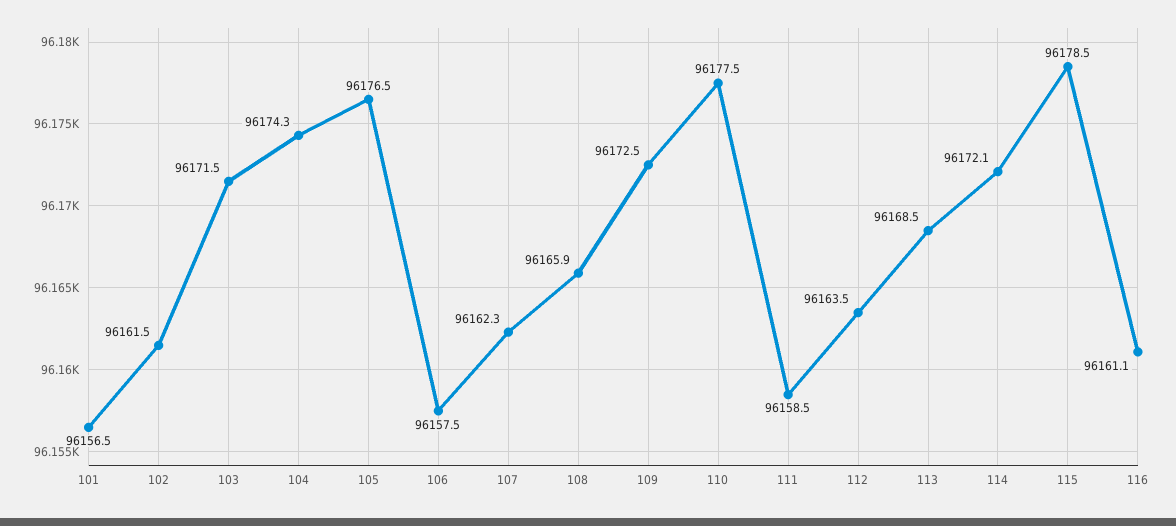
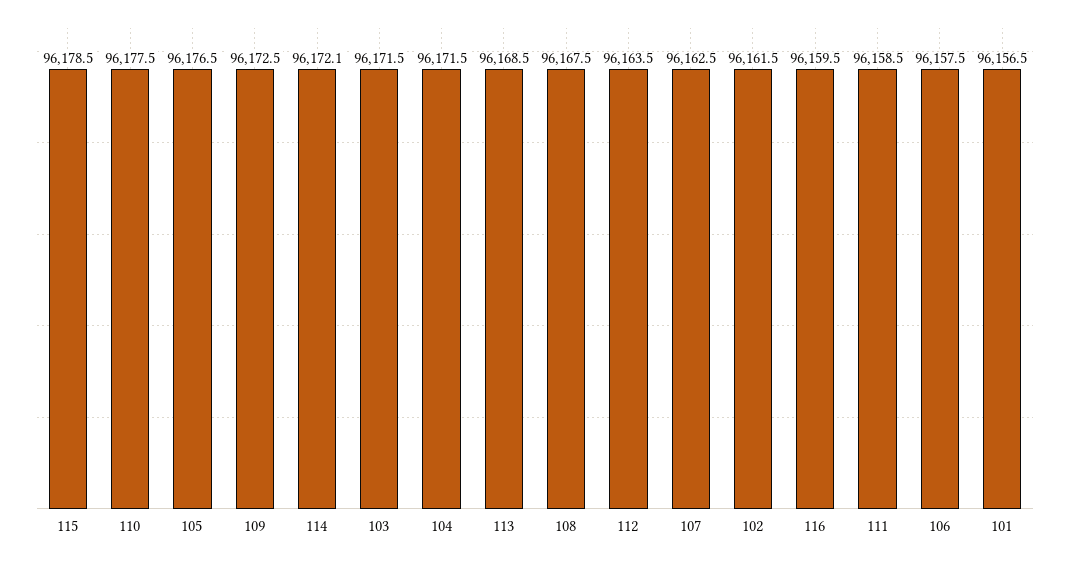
104: 96174.3 -> 96171.5
107: 96162.3 -> 96162.5
108: 96165.9 -> 96167.5
116: 96161.1 -> 96159.5

